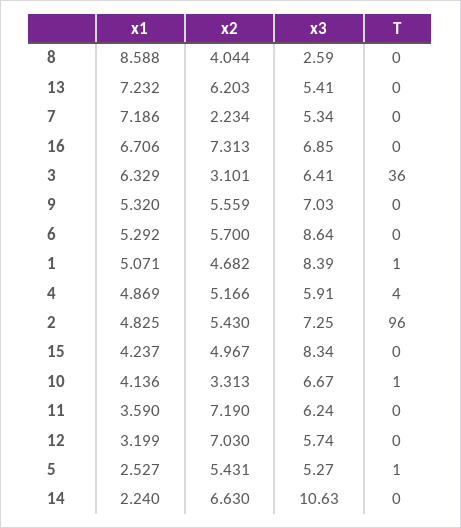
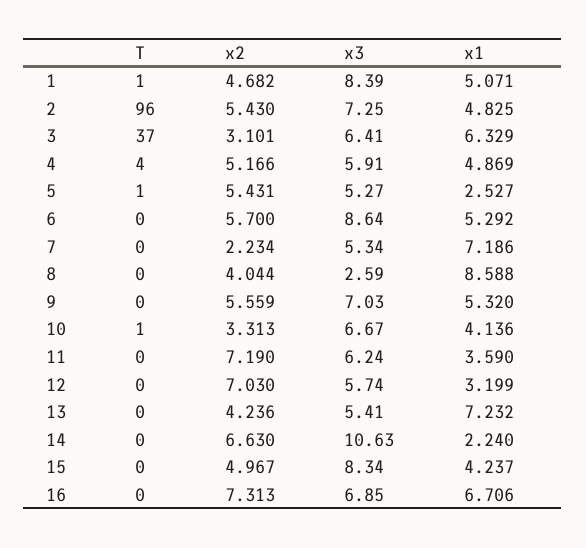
x2, 13: 6.203 -> 4.236
T, 3: 36 -> 37

